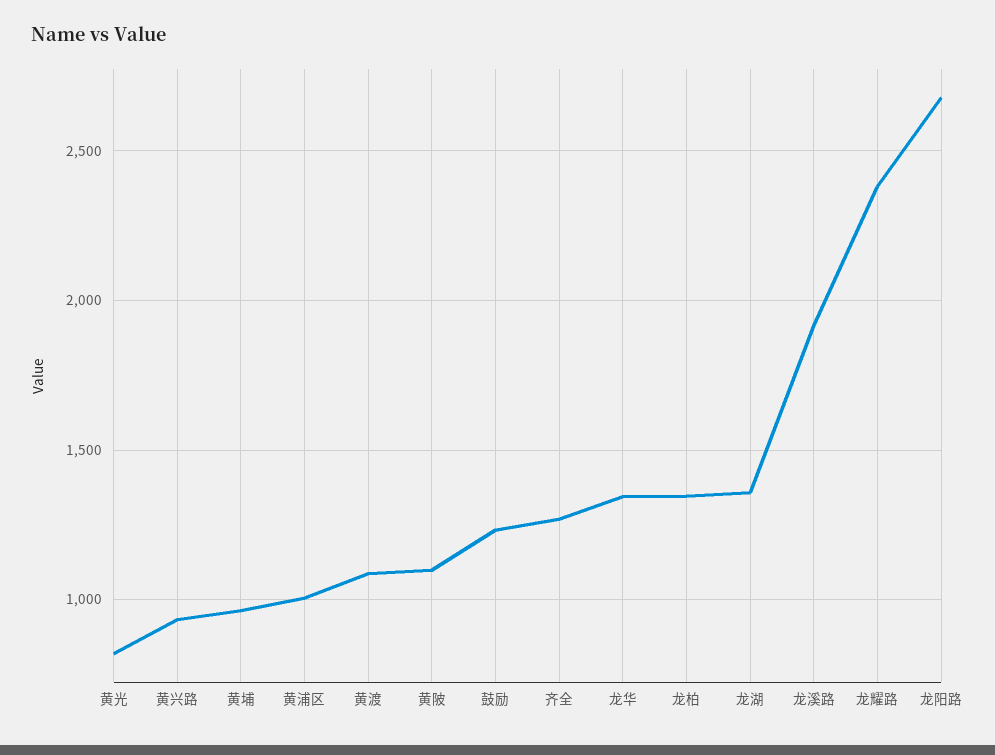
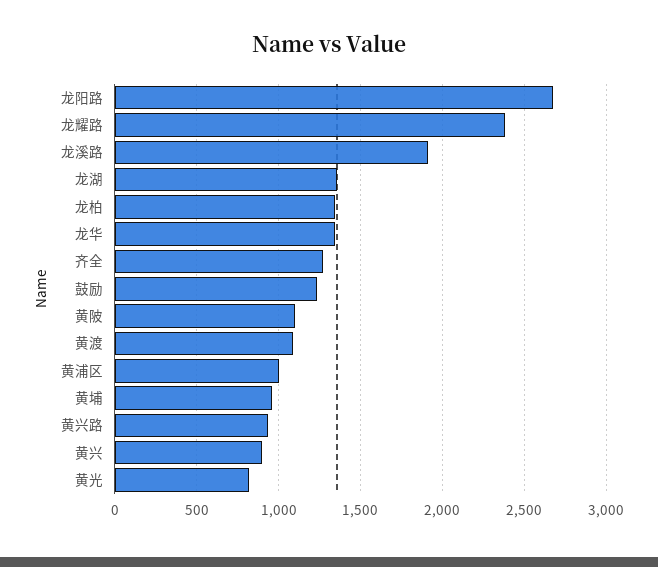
黄兴: none -> 900

